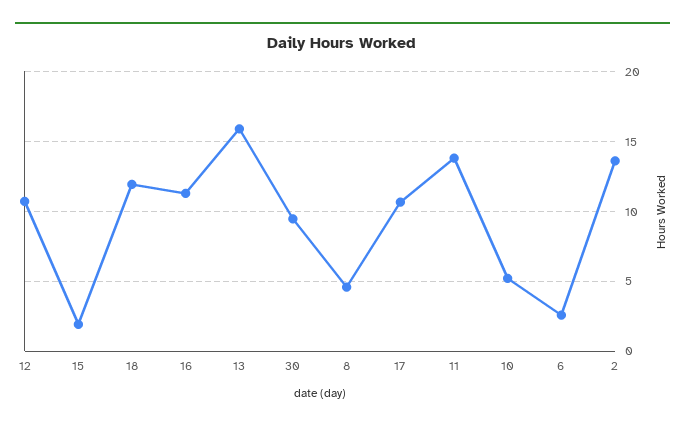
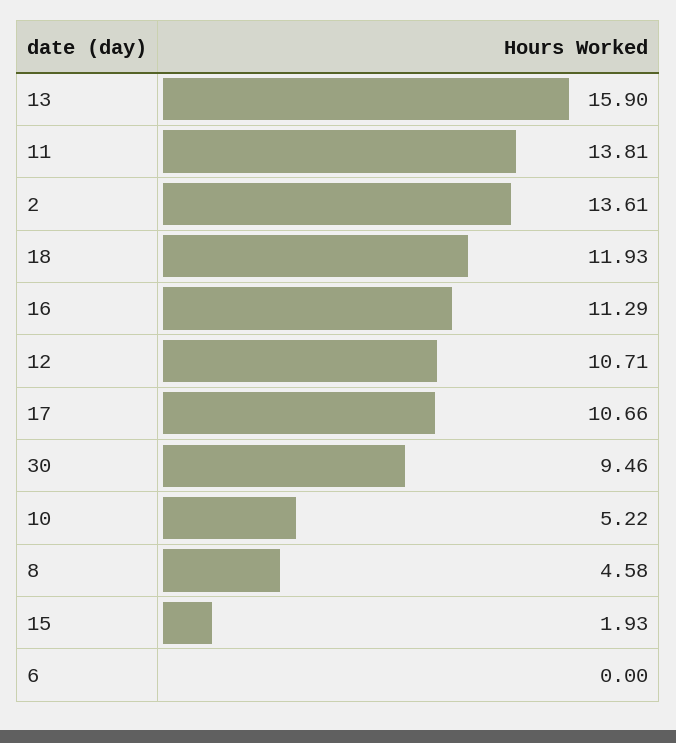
6: 2.5 -> 0

